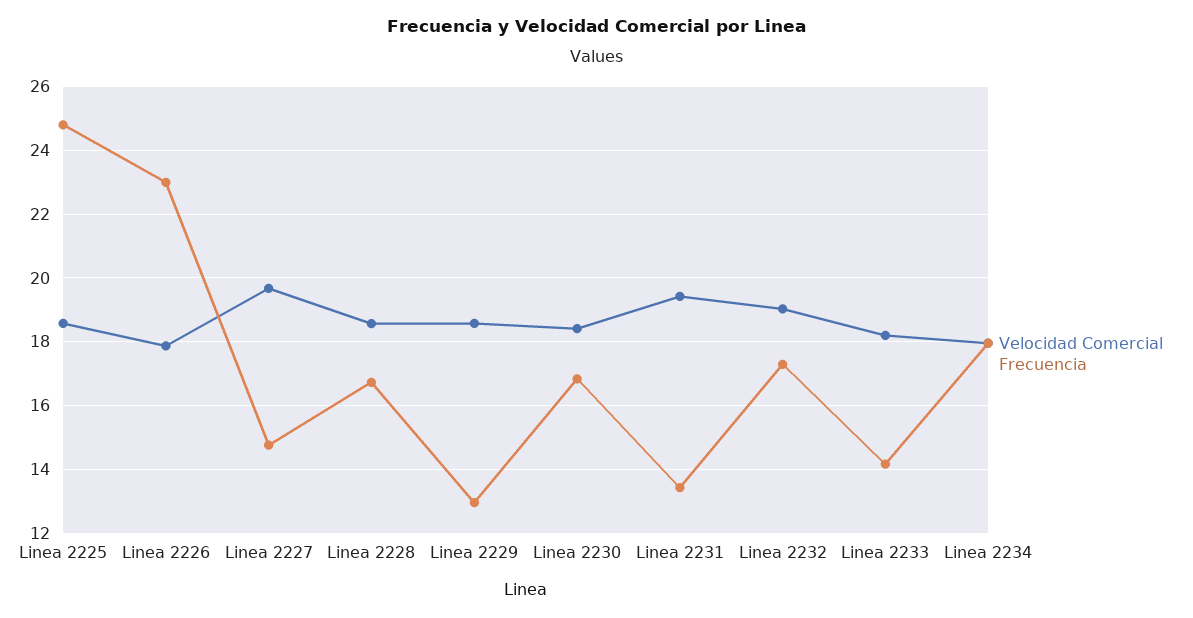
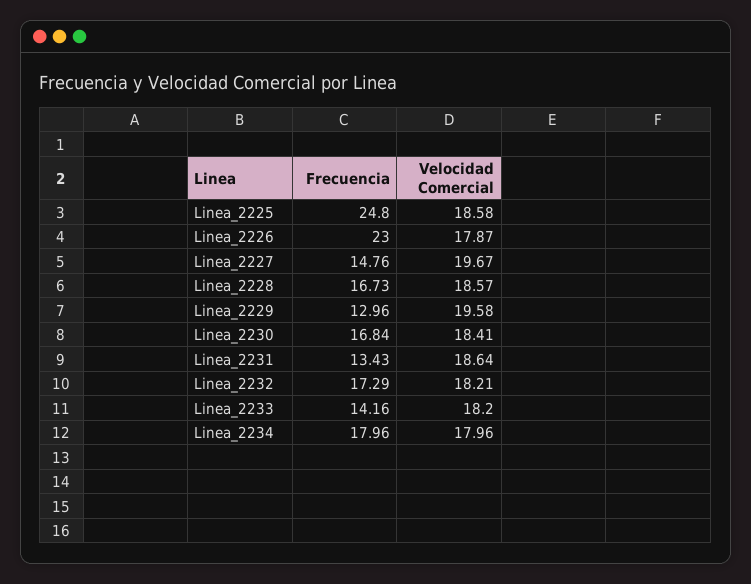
Velocidad Comercial, Linea 2229: 18.6 -> 19.58
Velocidad Comercial, Linea 2231: 19.4 -> 18.64
Velocidad Comercial, Linea 2232: 19 -> 18.21

